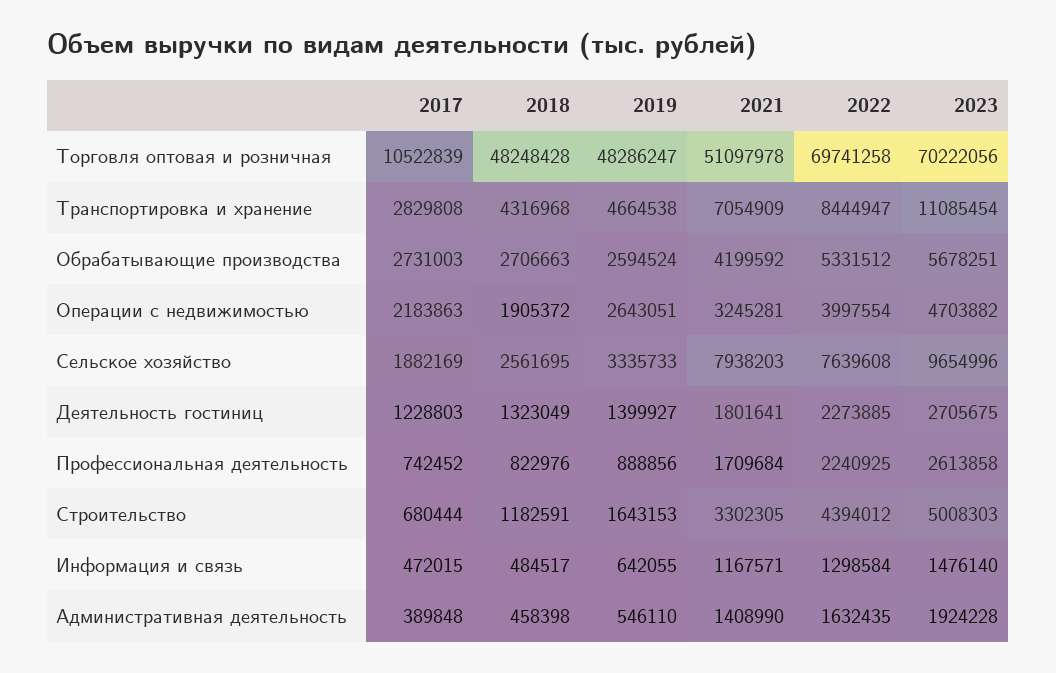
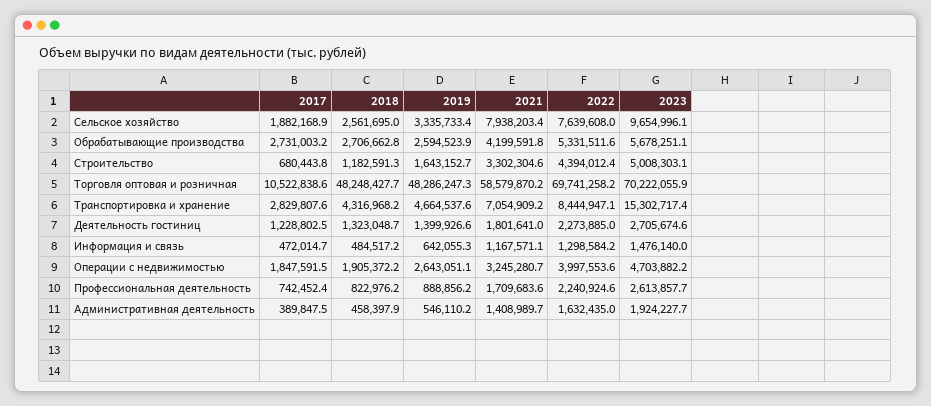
2021, Торговля оптовая и розничная: 51097978 -> 58579870.2
2023, Транспортировка и хранение: 11085454 -> 15302717.4
2017, Операции с недвижимостью: 2183863 -> 1847591.5

